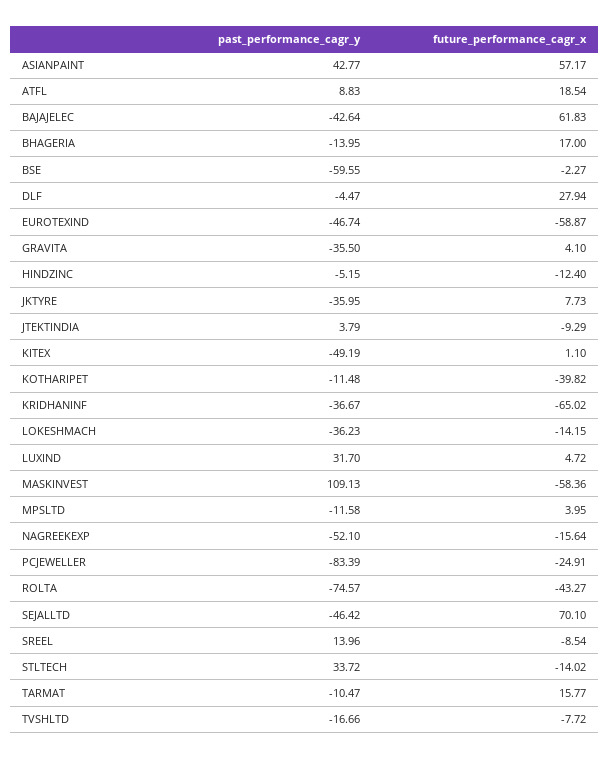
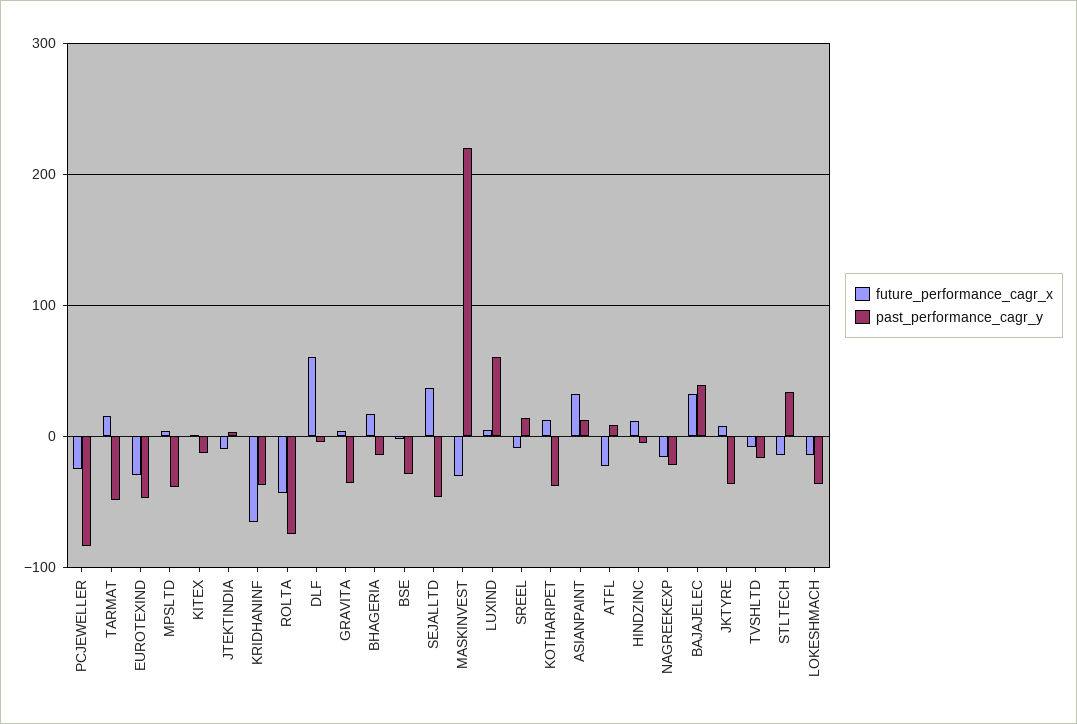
past_performance_cagr_y, ASIANPAINT: 42.77 -> 10
future_performance_cagr_x, ASIANPAINT: 57.17 -> 30
future_performance_cagr_x, ATFL: 18.54 -> -20
past_performance_cagr_y, BAJAJELEC: -42.64 -> 40
future_performance_cagr_x, BAJAJELEC: 61.83 -> 30
past_performance_cagr_y, BSE: -59.55 -> -30
future_performance_cagr_x, DLF: 27.94 -> 60
future_performance_cagr_x, EUROTEXIND: -58.87 -> -30
future_performance_cagr_x, HINDZINC: -12.4 -> 10
past_performance_cagr_y, KITEX: -49.19 -> -10
past_performance_cagr_y, KOTHARIPET: -11.48 -> -40
future_performance_cagr_x, KOTHARIPET: -39.82 -> 10
past_performance_cagr_y, LUXIND: 31.7 -> 60
past_performance_cagr_y, MASKINVEST: 109.13 -> 220
future_performance_cagr_x, MASKINVEST: -58.36 -> -30
past_performance_cagr_y, MPSLTD: -11.58 -> -40
past_performance_cagr_y, NAGREEKEXP: -52.1 -> -20
future_performance_cagr_x, SEJALLTD: 70.1 -> 40
past_performance_cagr_y, TARMAT: -10.47 -> -50

